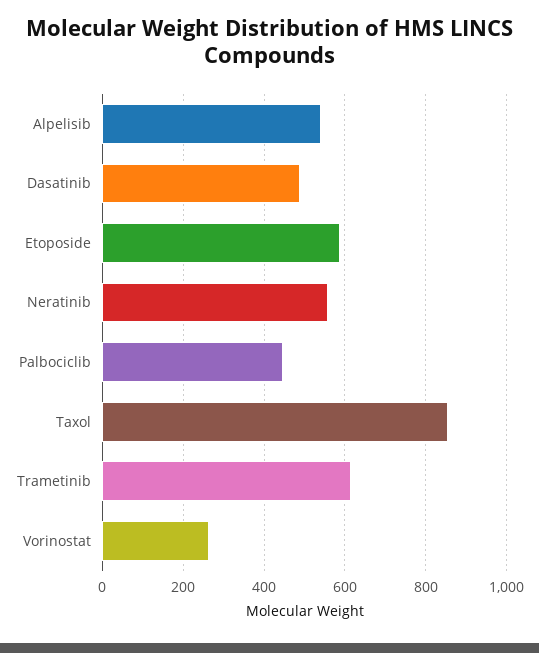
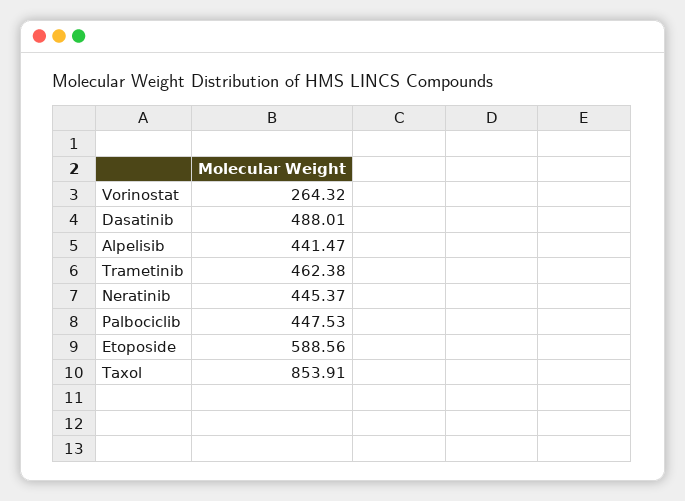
Alpelisib: 540 -> 441.47
Neratinib: 560 -> 445.37
Trametinib: 620 -> 462.38

